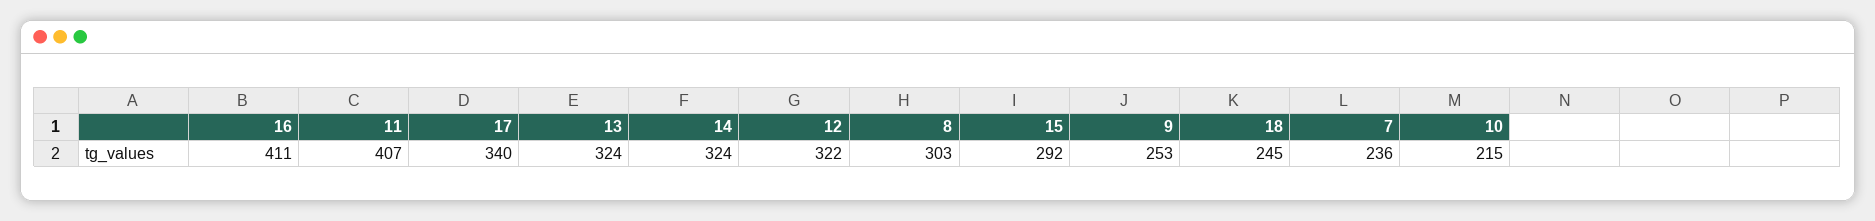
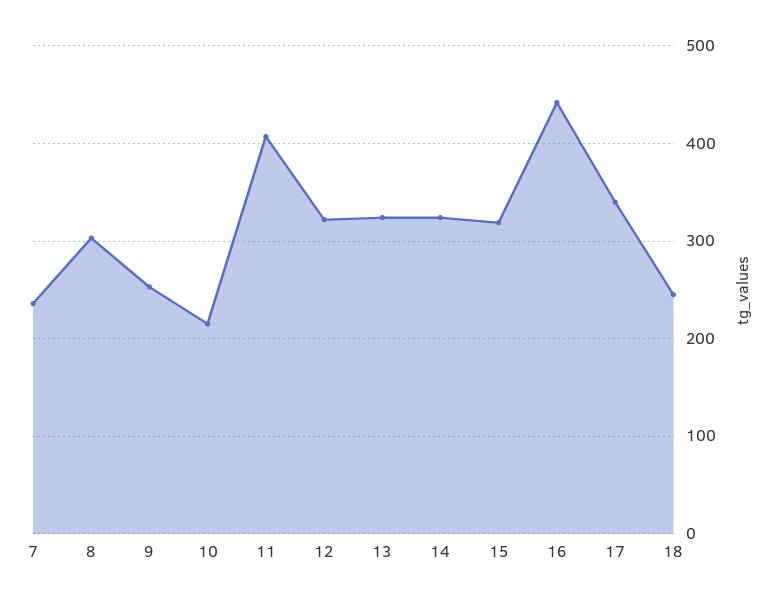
16: 411 -> 440
15: 292 -> 320

